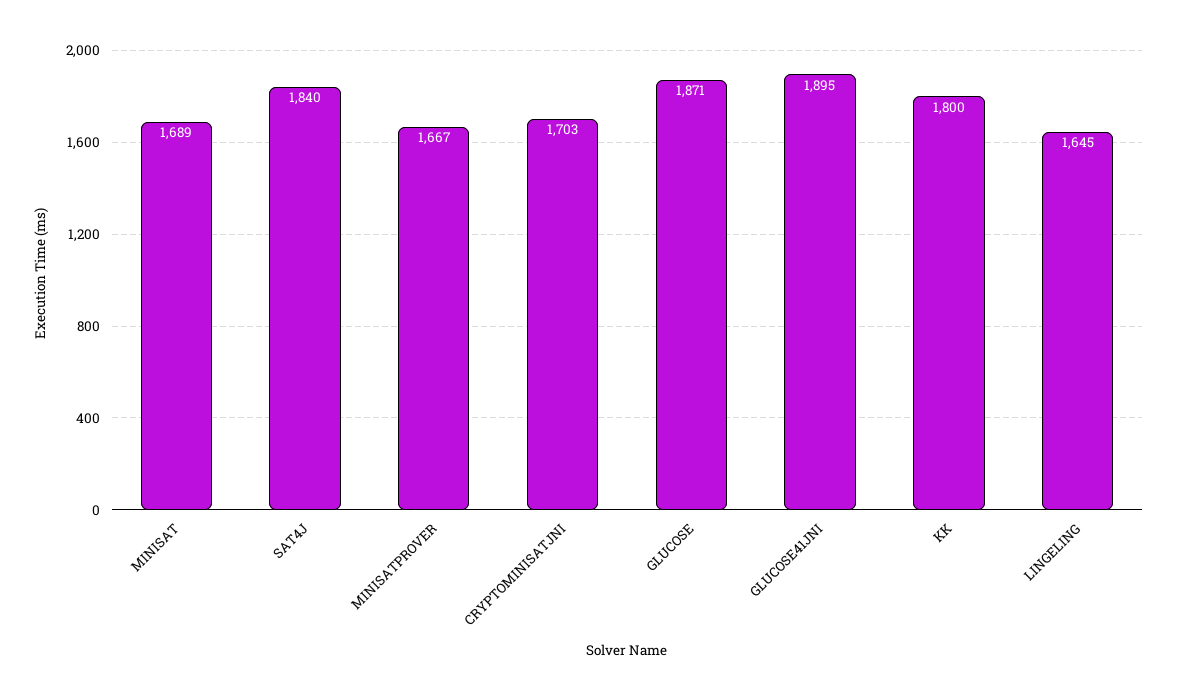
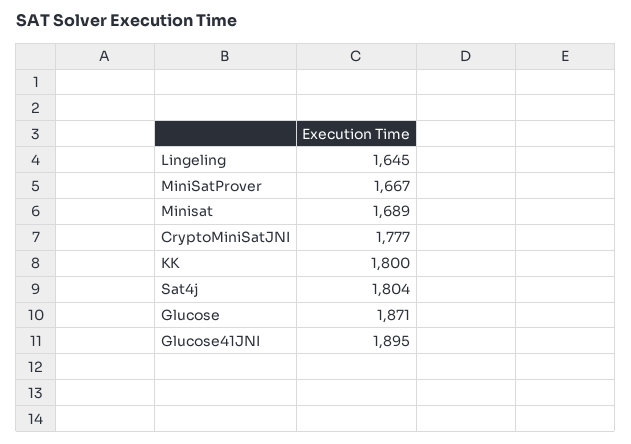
SAT4J: 1840 -> 1804
CRYPTOMINISATJNI: 1703 -> 1777

